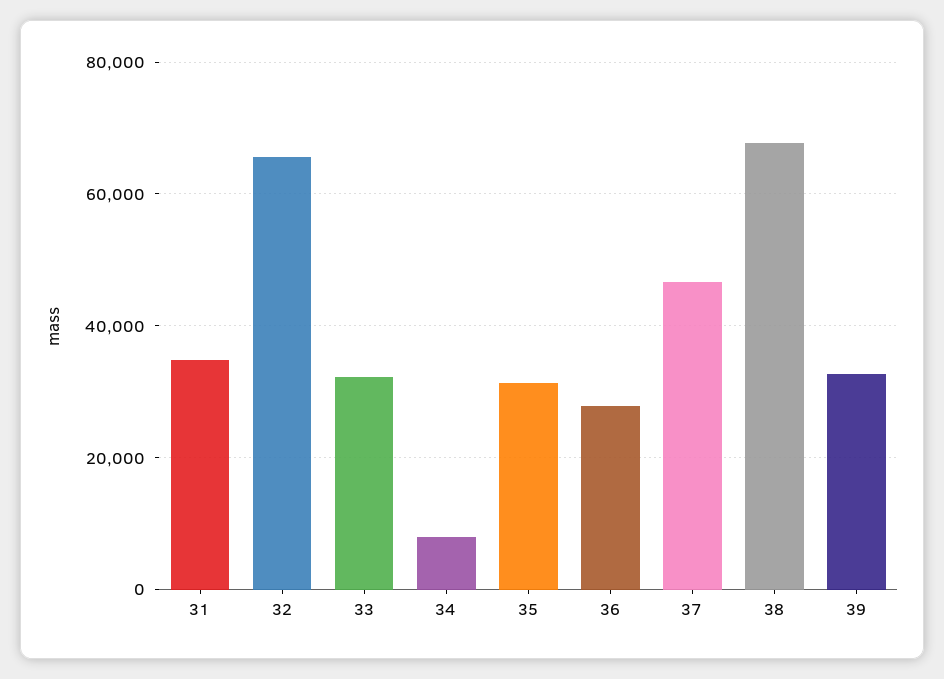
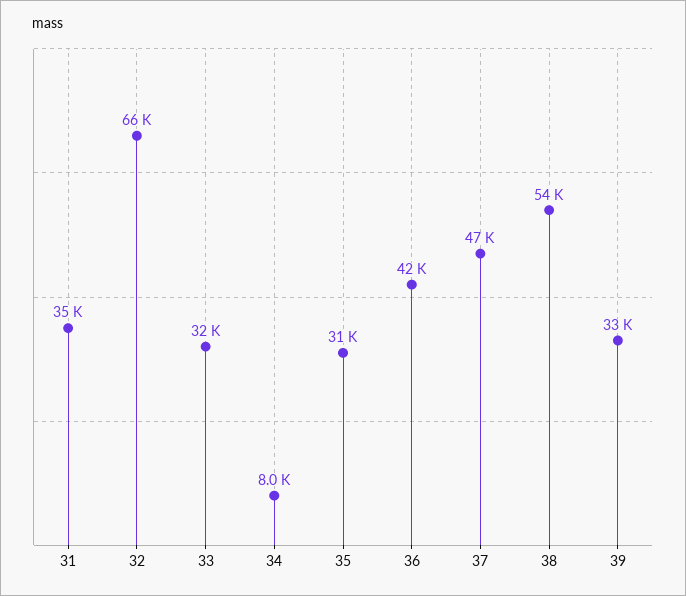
36: 28000 -> 42000
38: 68000 -> 54000

